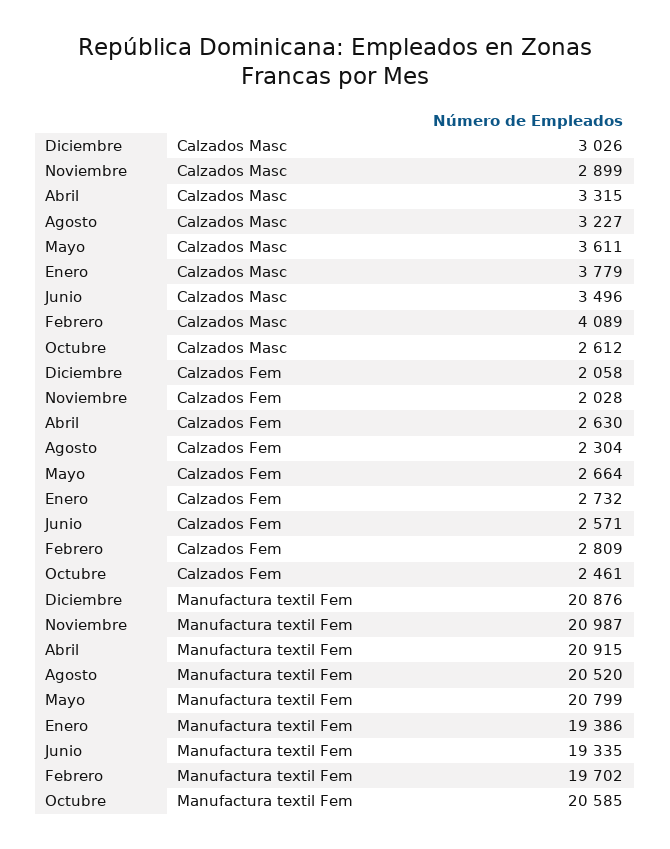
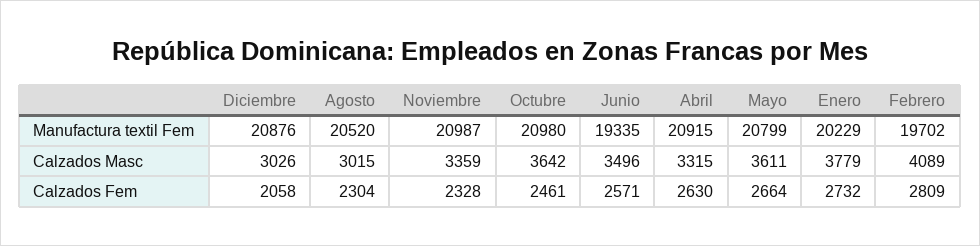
Noviembre, Calzados Masc: 2899 -> 3359
Agosto, Calzados Masc: 3227 -> 3015
Octubre, Calzados Masc: 2612 -> 3642
Noviembre, Calzados Fem: 2028 -> 2328
Enero, Manufactura textil Fem: 19386 -> 20229
Octubre, Manufactura textil Fem: 20585 -> 20980

